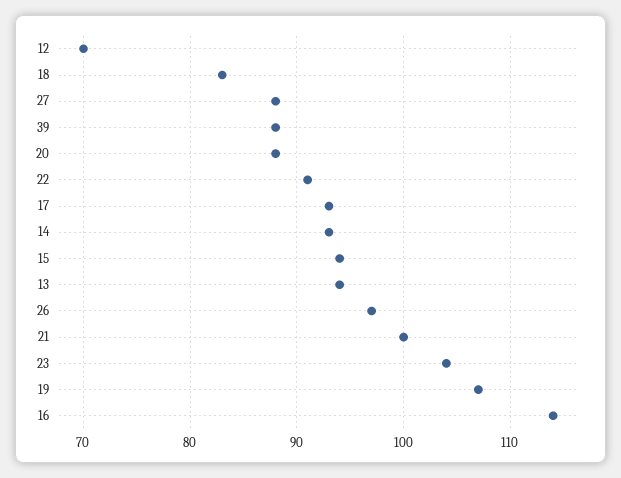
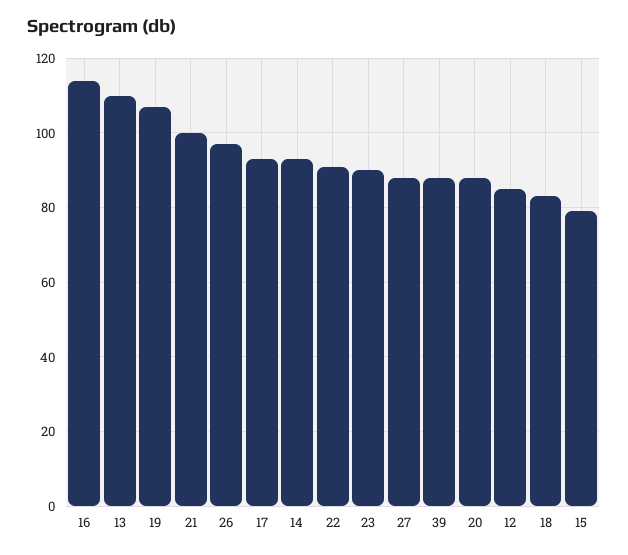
12: 70 -> 85
15: 94 -> 80
13: 94 -> 110
23: 104 -> 90

